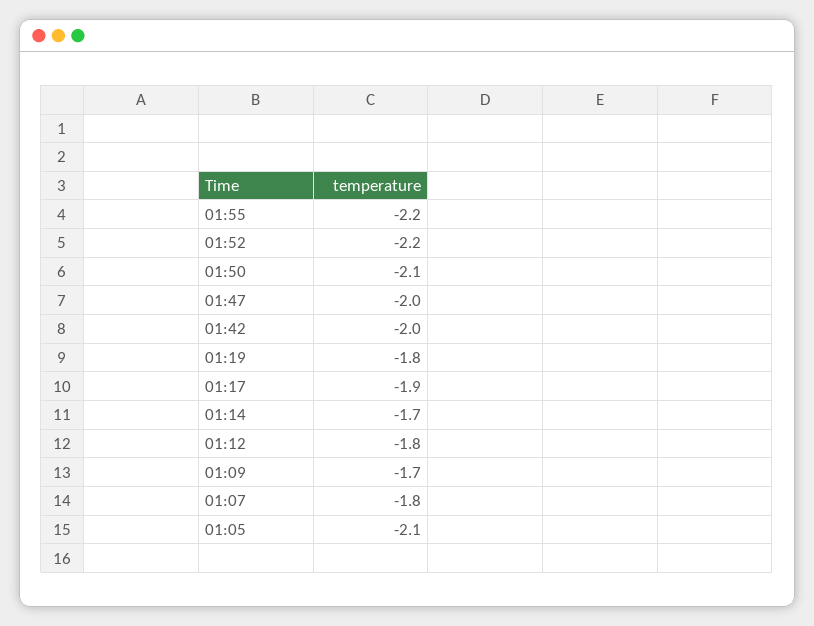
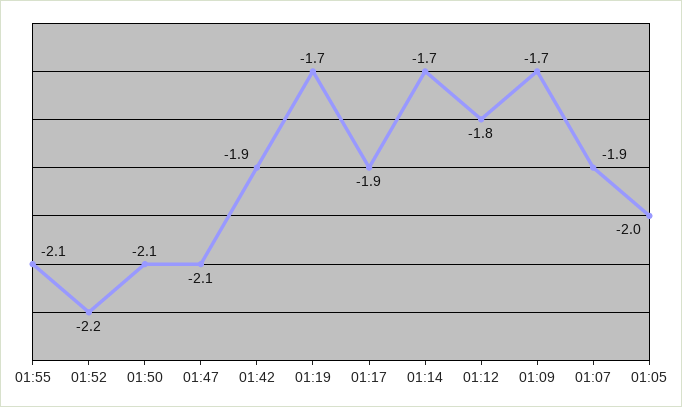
01:55: -2.2 -> -2.1
01:47: -2 -> -2.1
01:42: -2 -> -1.9
01:19: -1.8 -> -1.7
01:07: -1.8 -> -1.9
01:05: -2.1 -> -2

